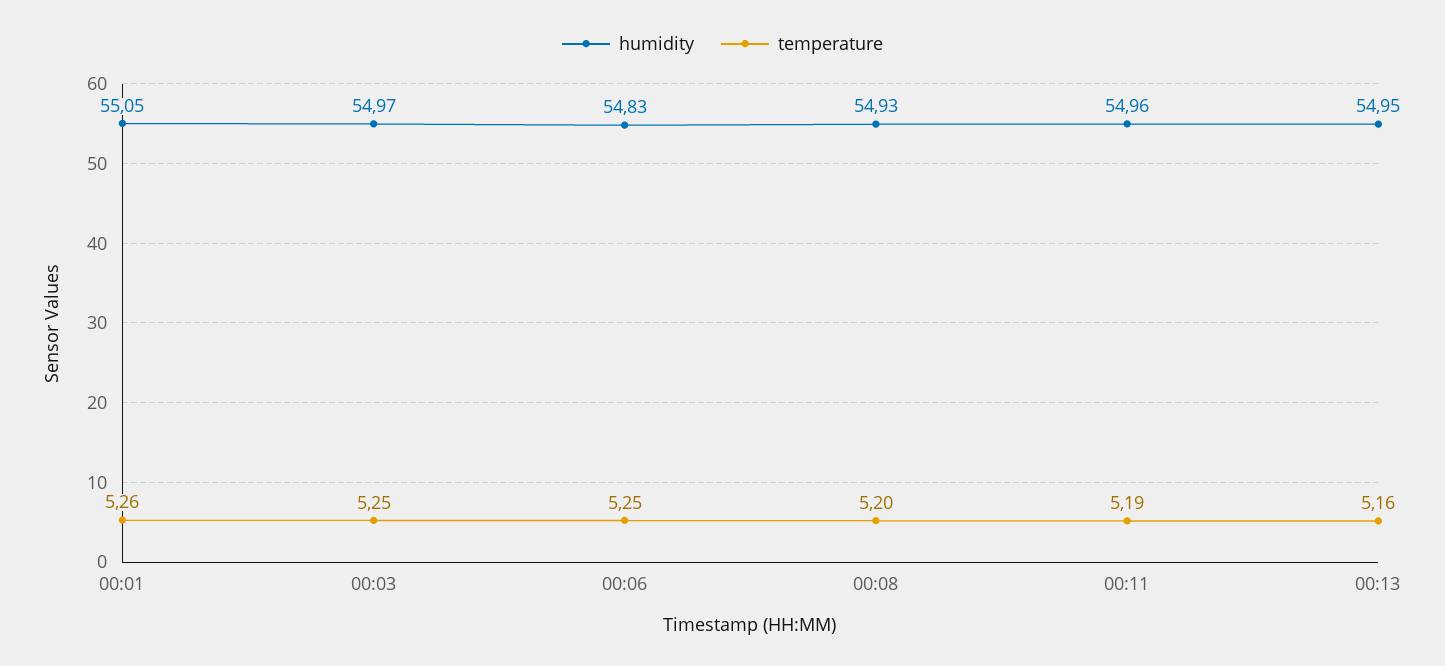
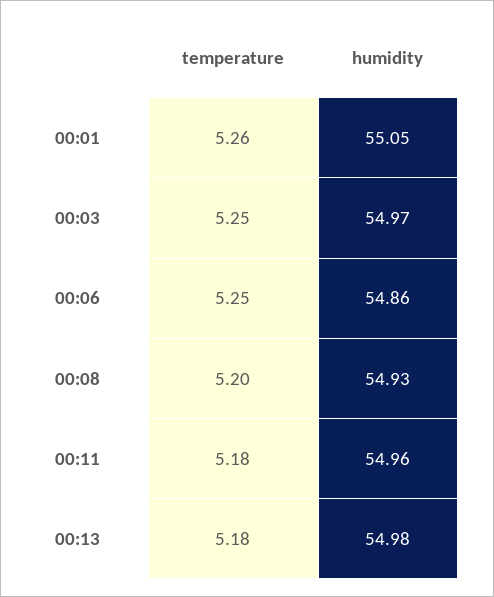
humidity, 00:06: 54.83 -> 54.86
temperature, 00:11: 5.19 -> 5.18
humidity, 00:13: 54.95 -> 54.98
temperature, 00:13: 5.16 -> 5.18

